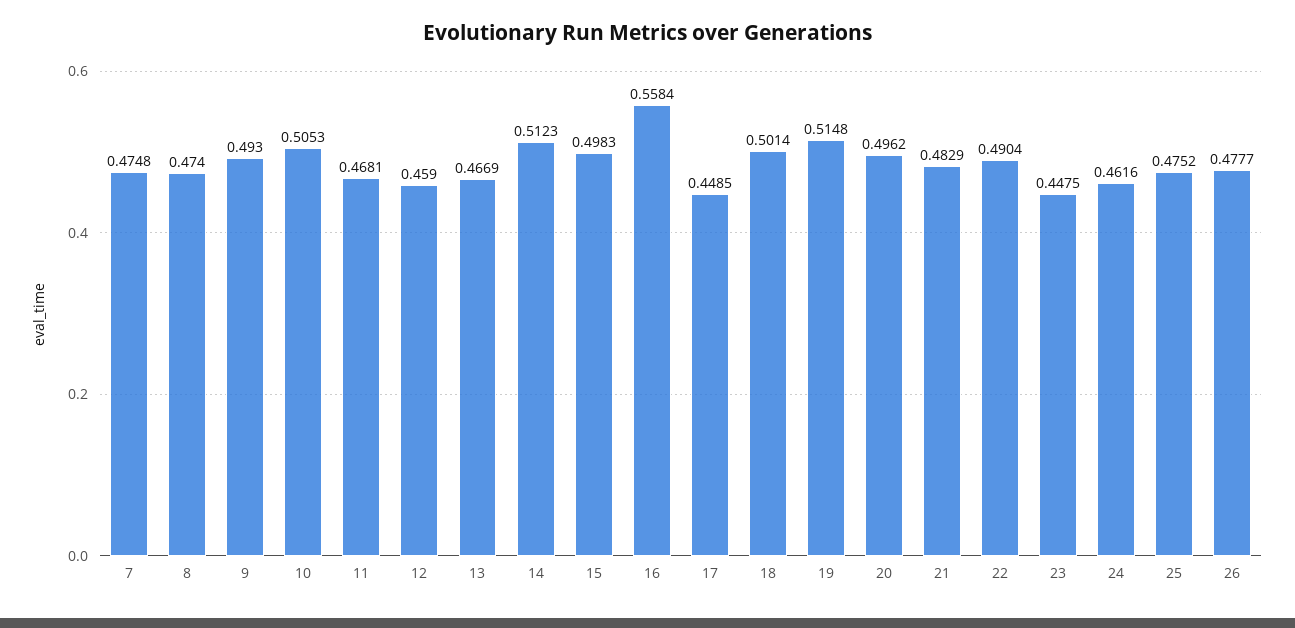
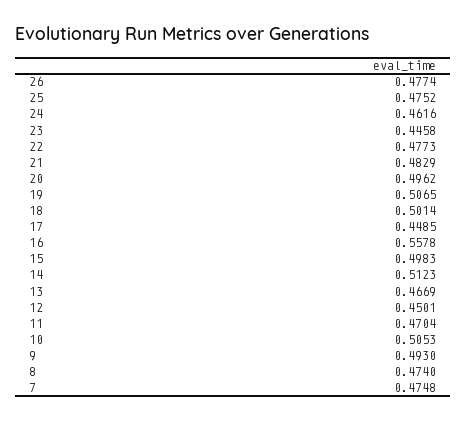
11: 0.4681 -> 0.4704
12: 0.459 -> 0.4501
16: 0.5584 -> 0.5578
19: 0.5148 -> 0.5065
22: 0.4904 -> 0.4773
23: 0.4475 -> 0.4458
26: 0.4777 -> 0.4774

